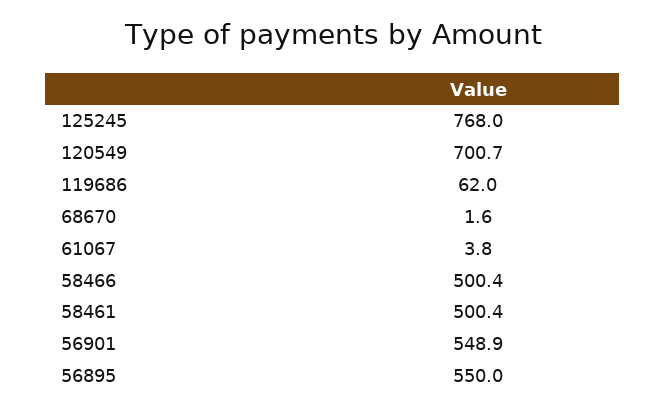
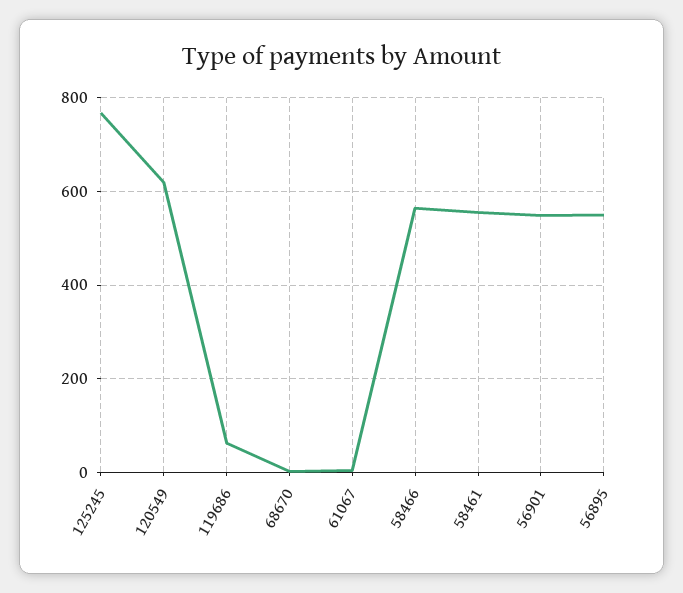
120549: 700.7 -> 620
58466: 500.4 -> 560
58461: 500.4 -> 560

